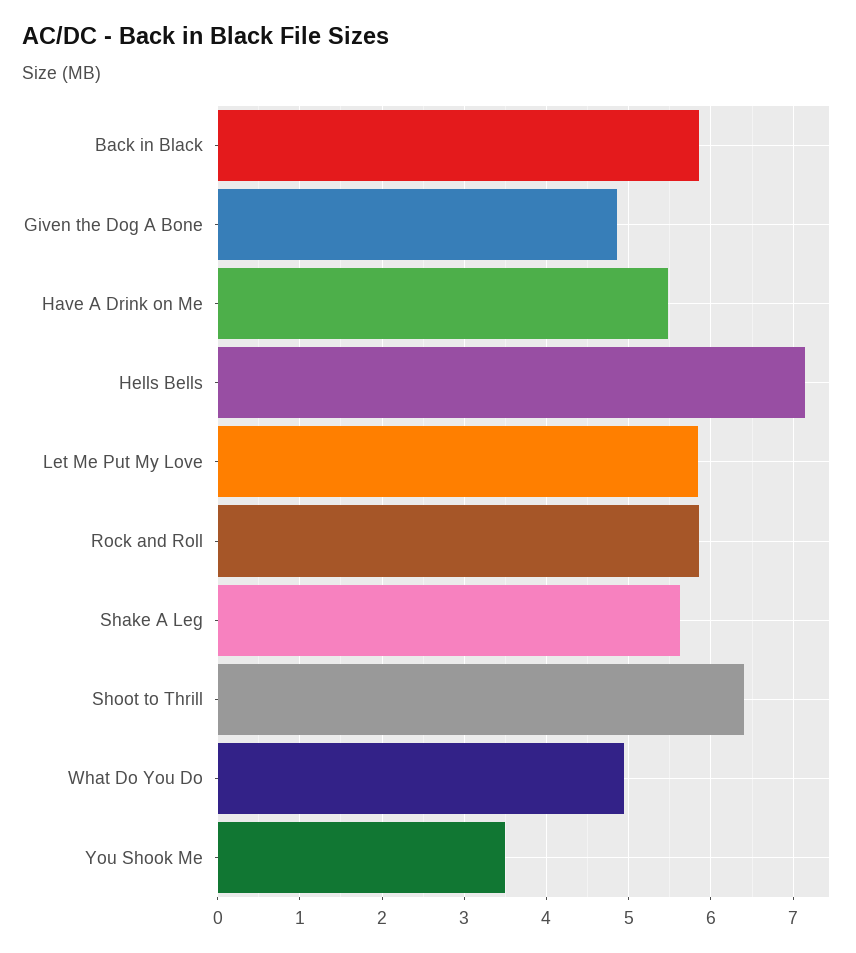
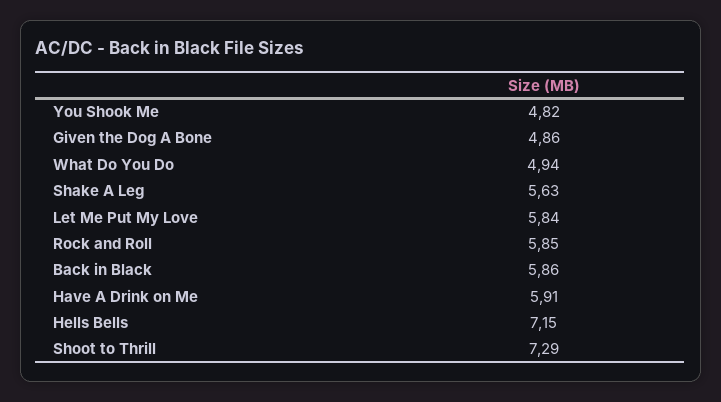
Have A Drink on Me: 5.5 -> 5.91
Shoot to Thrill: 6.4 -> 7.29
You Shook Me: 3.5 -> 4.82

